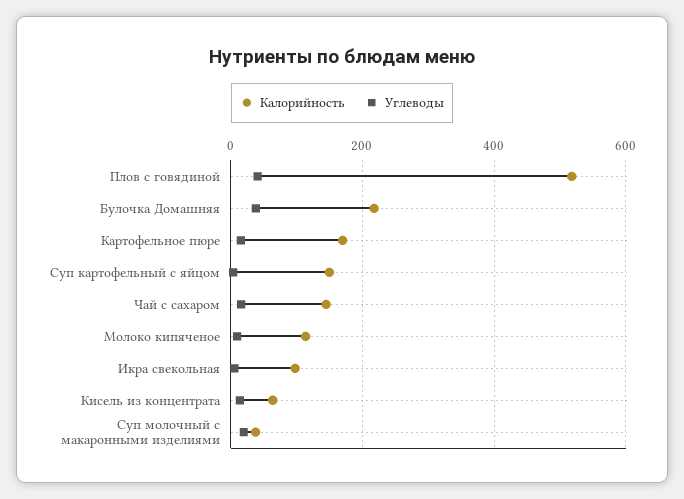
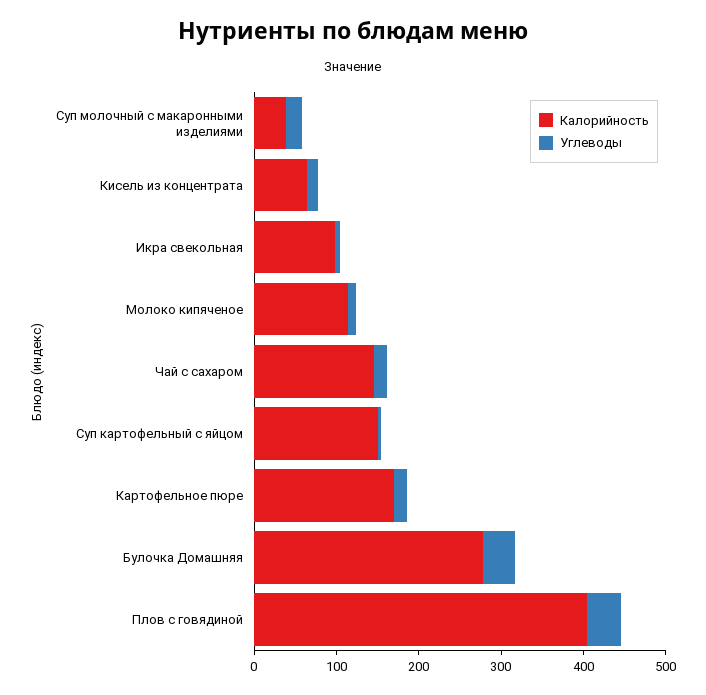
Калорийность, Плов с говядиной: 520 -> 400
Калорийность, Булочка Домашняя: 220 -> 280

